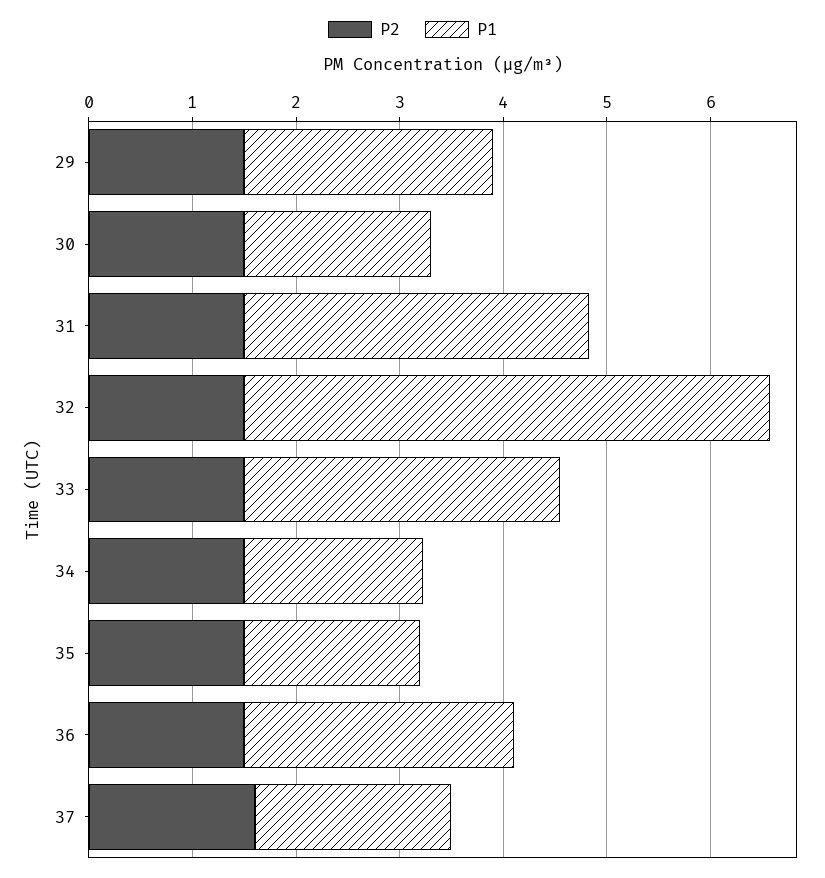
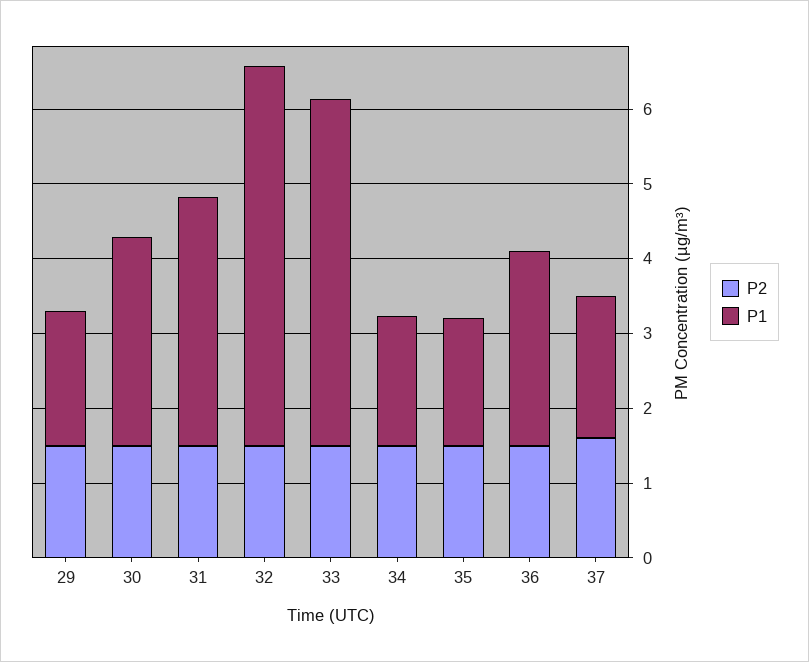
P1, 29: 2.4 -> 1.8
P1, 30: 1.8 -> 2.8
P1, 33: 3 -> 4.6

